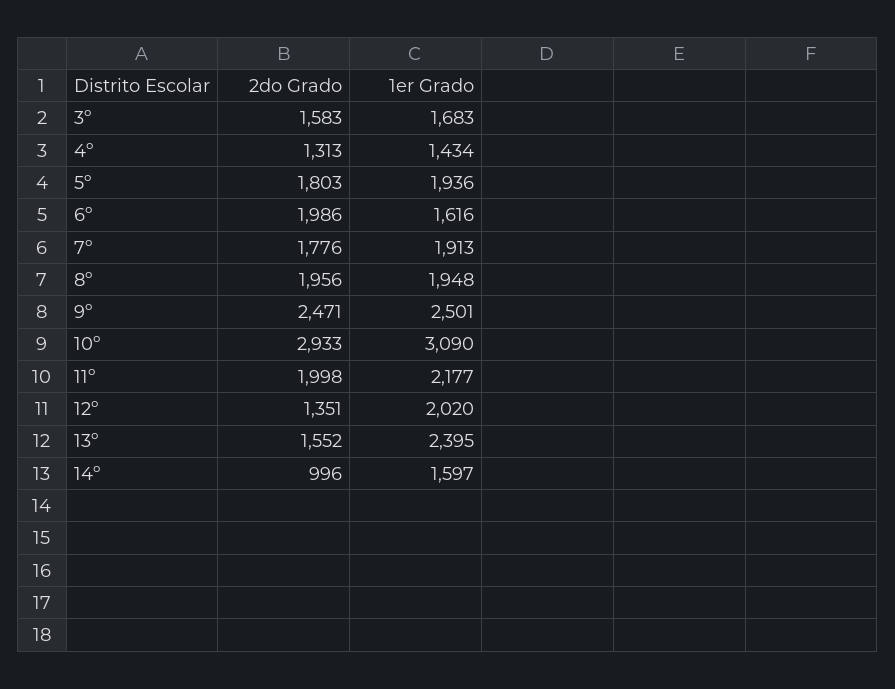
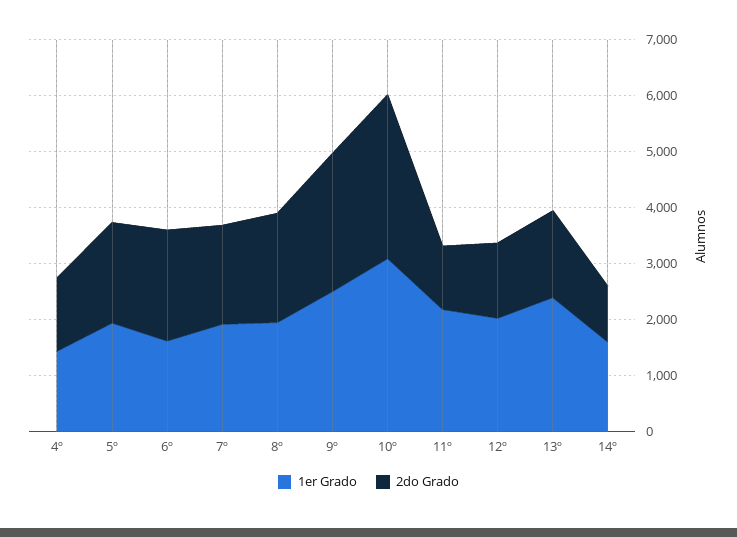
2do Grado, 3º: 1583 -> none
1er Grado, 3º: 1683 -> none
2do Grado, 11º: 1998 -> 1200

